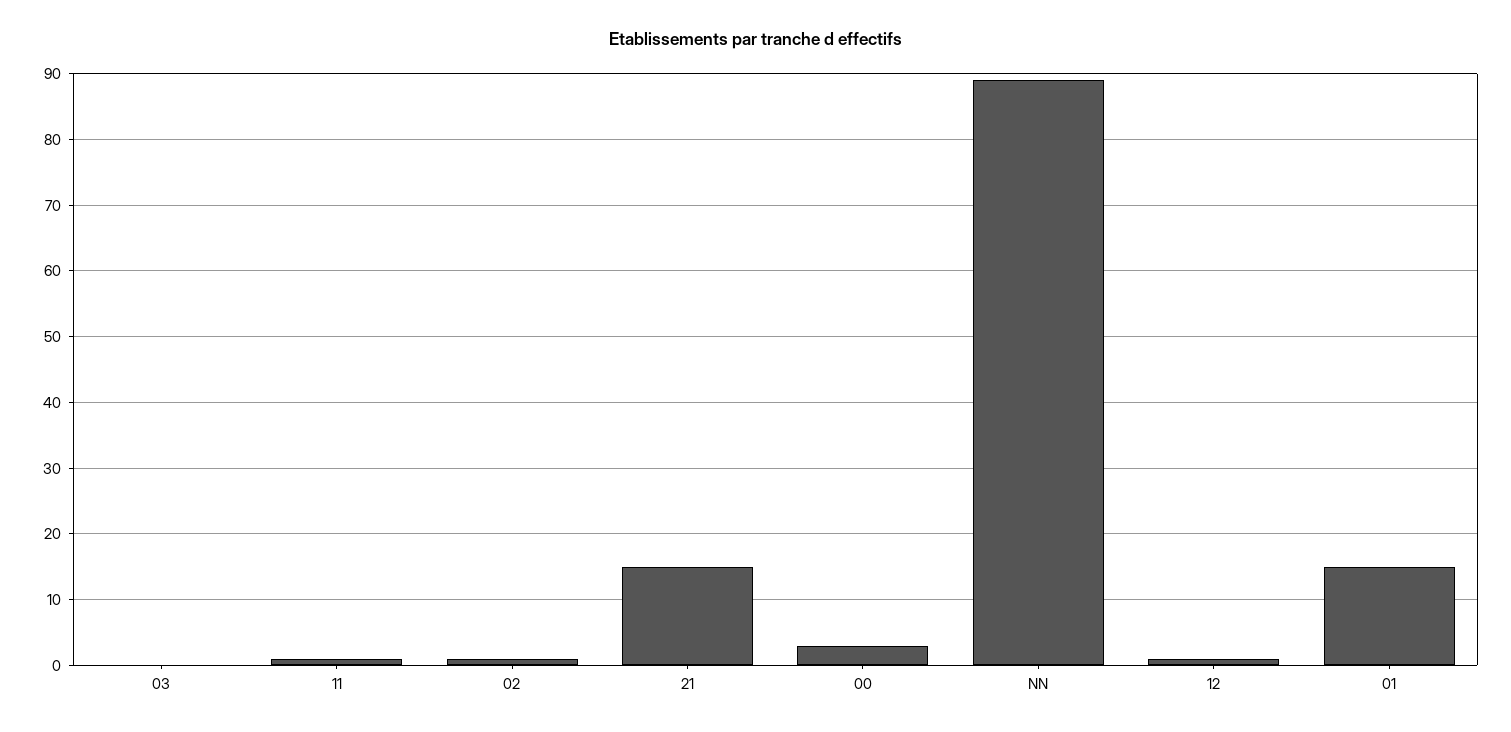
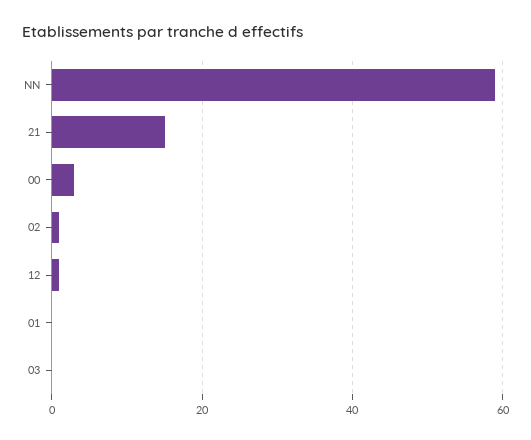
11: 1 -> none
NN: 89 -> 60
01: 15 -> 0

